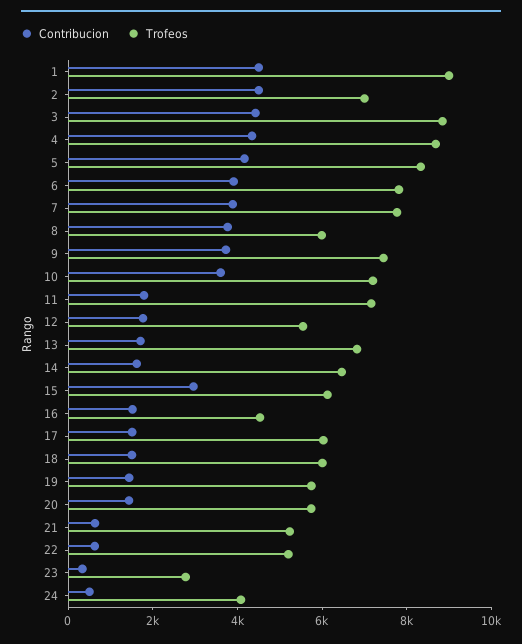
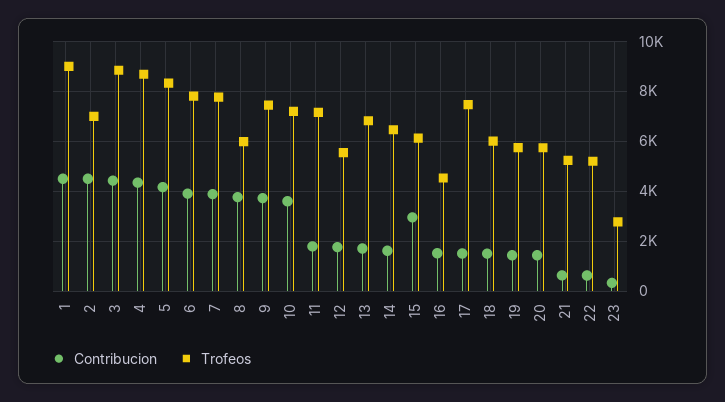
Trofeos, 17: 6000 -> 7500
Contribucion, 24: 500 -> none
Trofeos, 24: 4000 -> none

